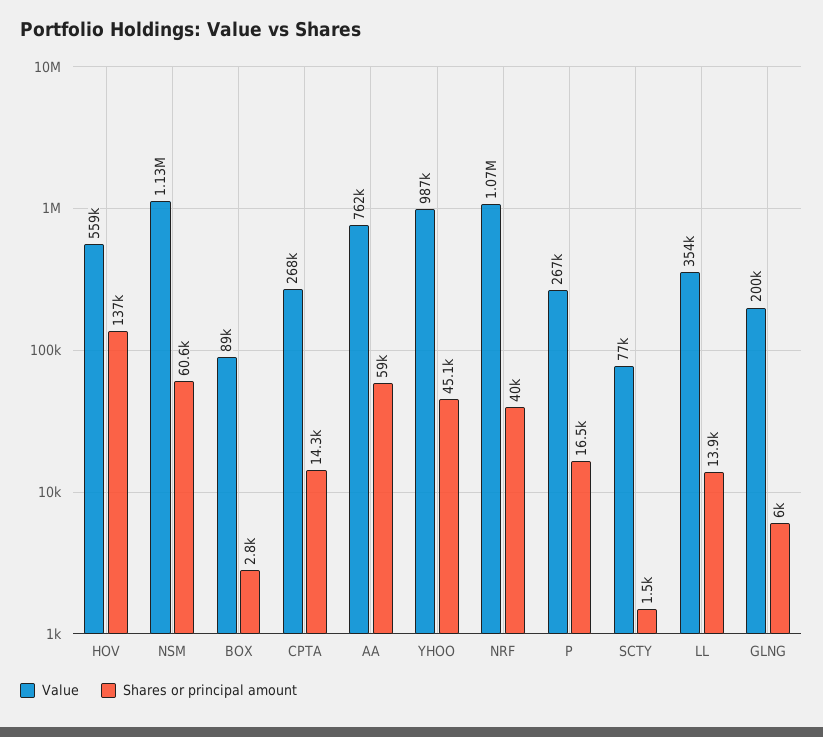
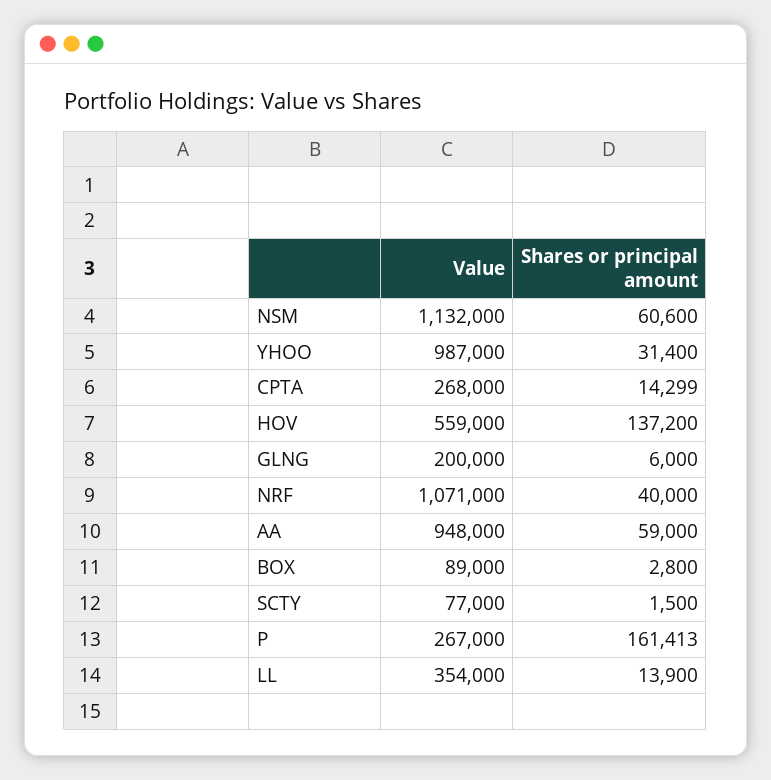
Value, AA: 762000 -> 948000
Shares or principal amount, YHOO: 45100 -> 31400
Shares or principal amount, P: 16500 -> 161413

